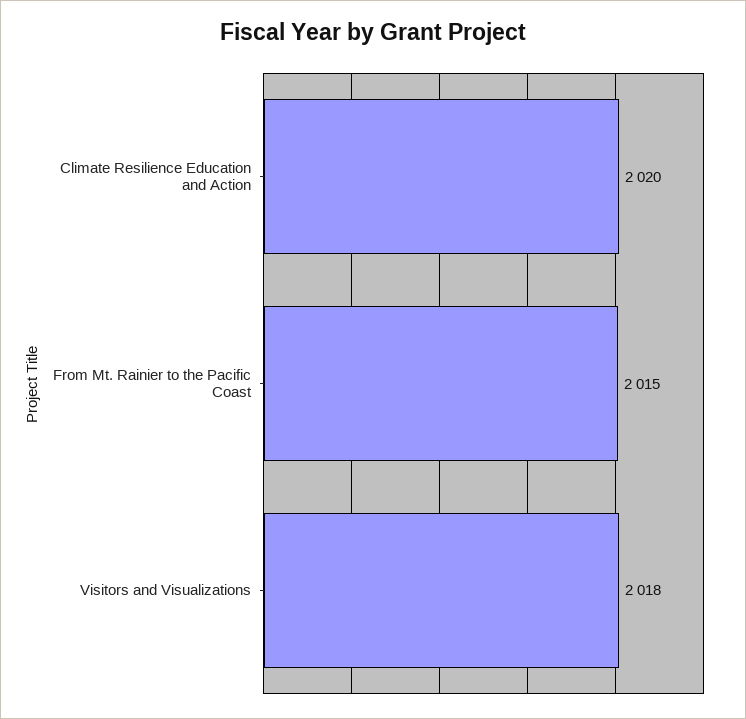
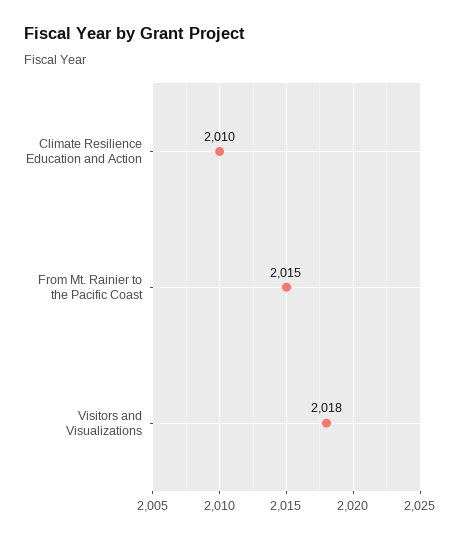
Climate Resilience Education and Action: 2020 -> 2010

